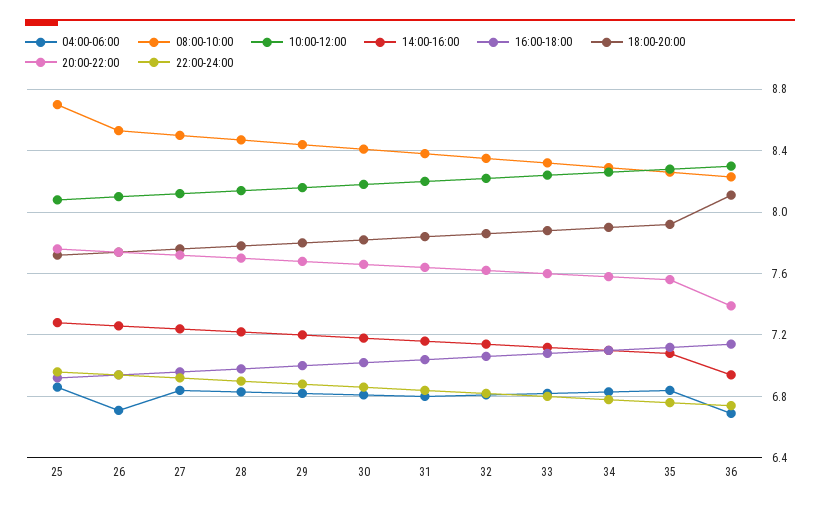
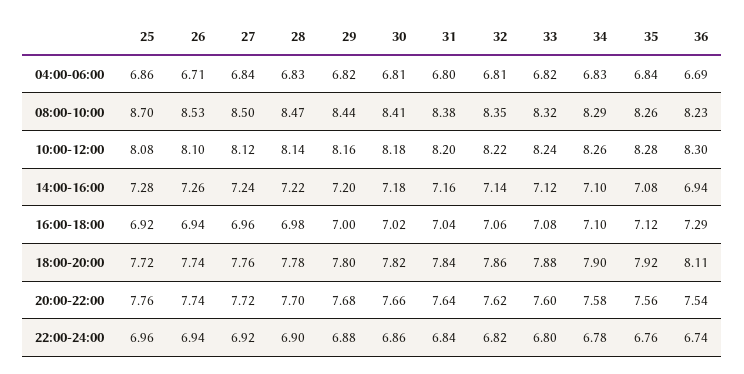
16:00-18:00, 36: 7.15 -> 7.29
20:00-22:00, 36: 7.4 -> 7.54

